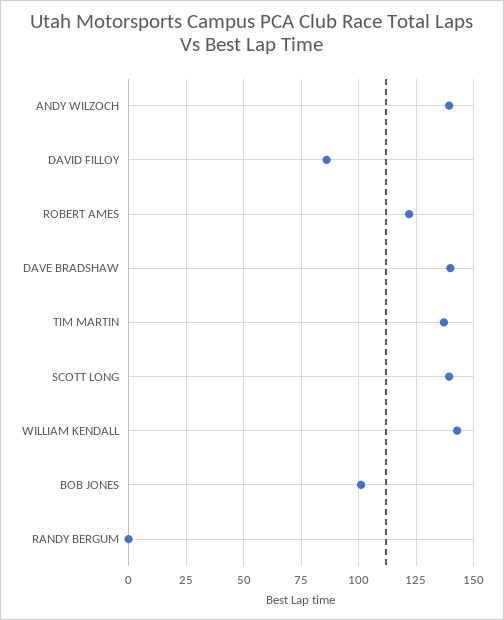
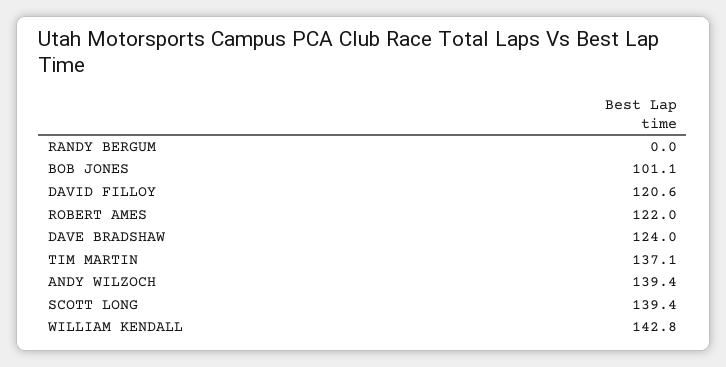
DAVID FILLOY: 85 -> 120.6
DAVE BRADSHAW: 140 -> 124

